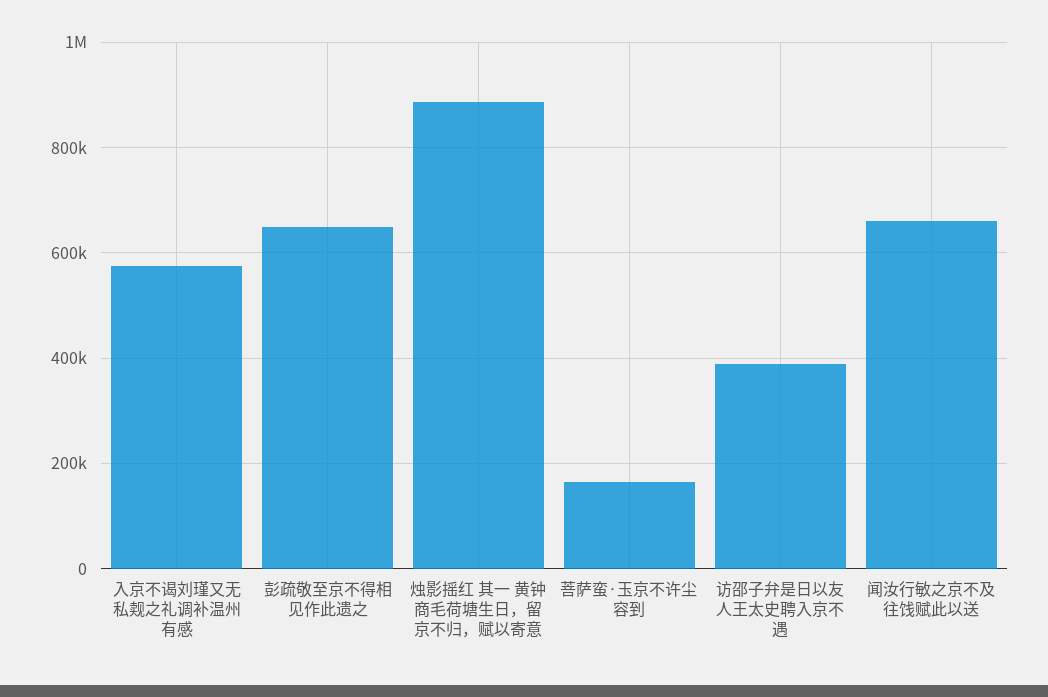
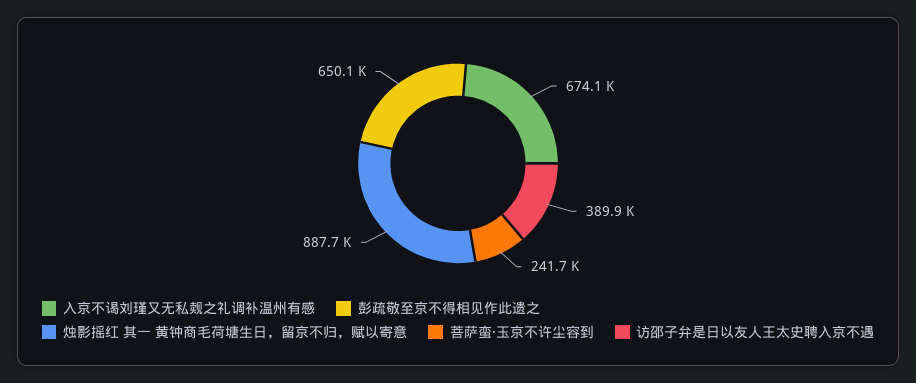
入京不谒刘瑾又无私觌之礼调补温州有感: 580000 -> 674100
菩萨蛮·玉京不许尘容到: 160000 -> 241700
闻汝行敏之京不及往饯赋此以送: 660000 -> none

